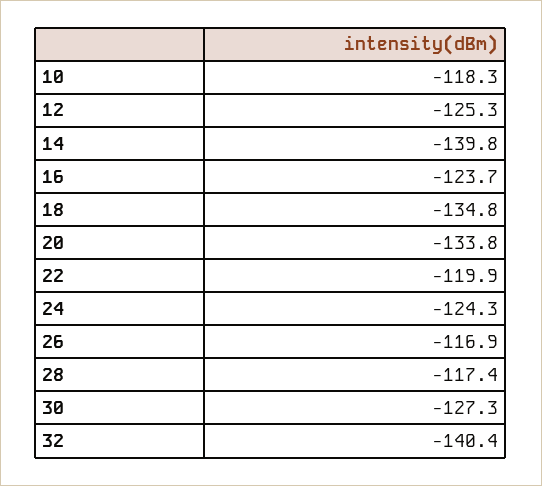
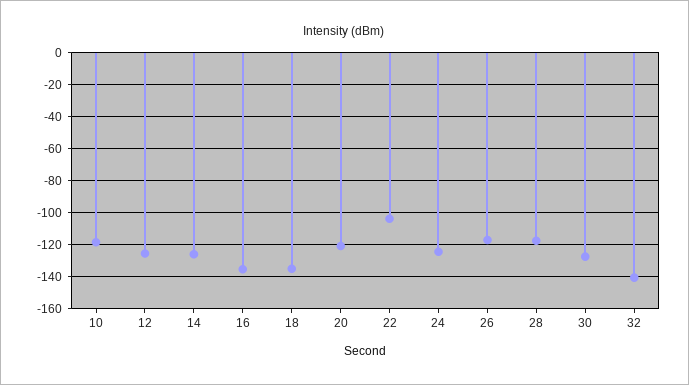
14: -139.8 -> -125
16: -123.7 -> -135
20: -133.8 -> -120
22: -119.9 -> -105

